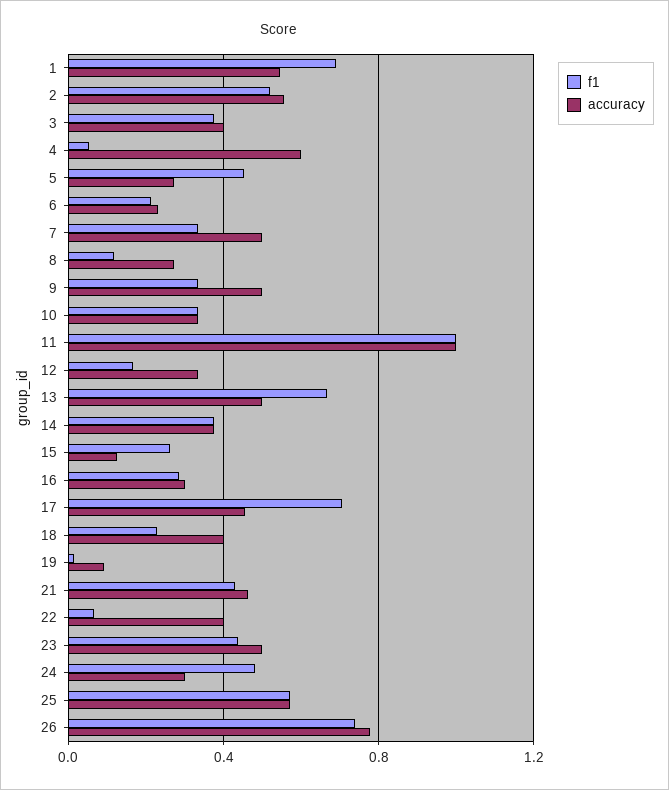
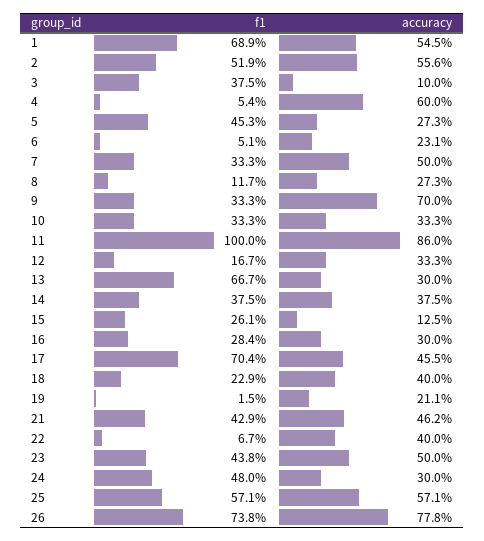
accuracy, 3: 0.4 -> 0.1
f1, 6: 0.2 -> 0.051
accuracy, 9: 0.5 -> 0.7
accuracy, 11: 1 -> 0.86
accuracy, 13: 0.5 -> 0.3
accuracy, 19: 0.1 -> 0.211

